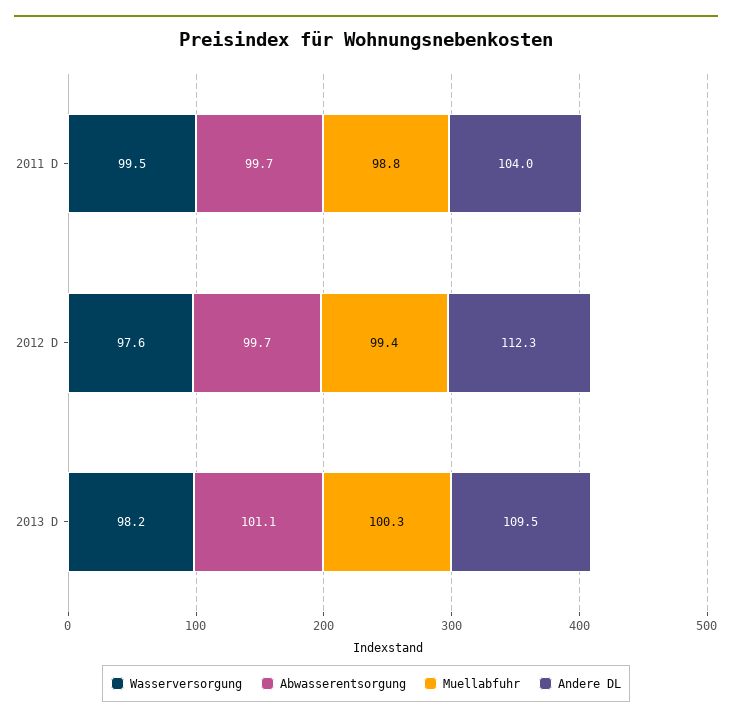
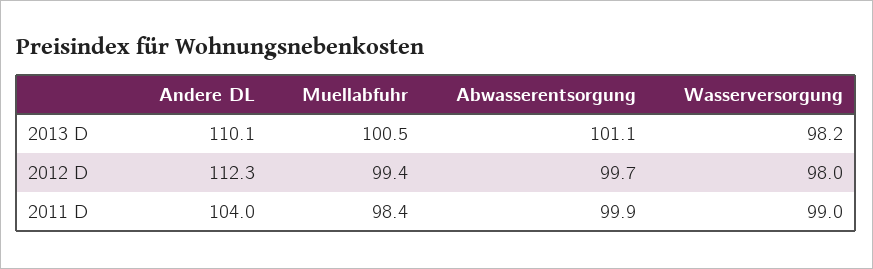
Wasserversorgung, 2011 D: 99.5 -> 99
Abwasserentsorgung, 2011 D: 99.7 -> 99.9
Muellabfuhr, 2011 D: 98.8 -> 98.4
Wasserversorgung, 2012 D: 97.6 -> 98
Muellabfuhr, 2013 D: 100.3 -> 100.5
Andere DL, 2013 D: 109.5 -> 110.1

